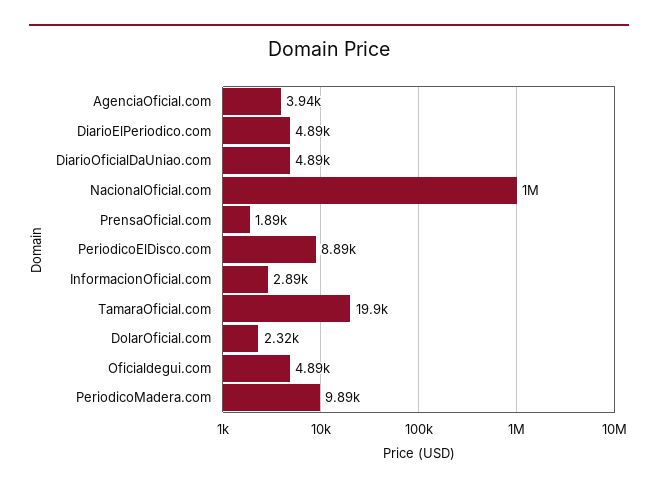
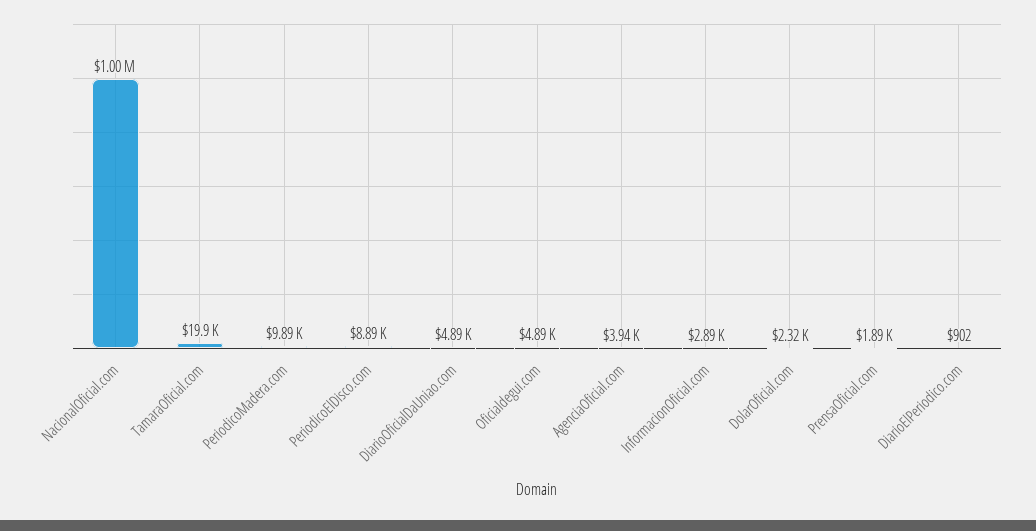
DiarioElPeriodico.com: 4890 -> 902

